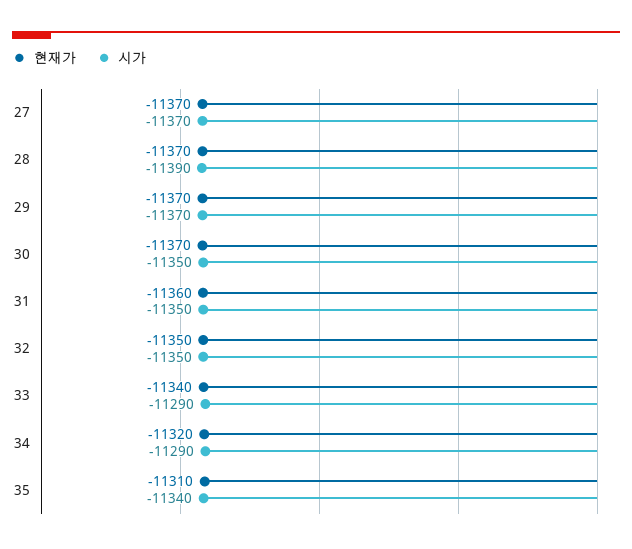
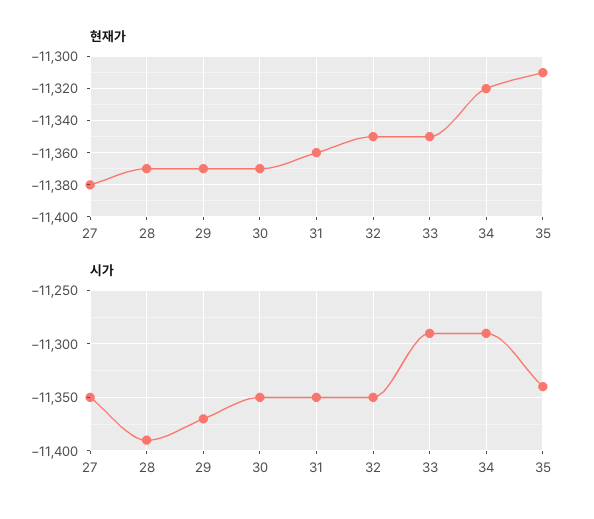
현재가, 27: -11370 -> -11380
시가, 27: -11370 -> -11350
현재가, 33: -11340 -> -11350

